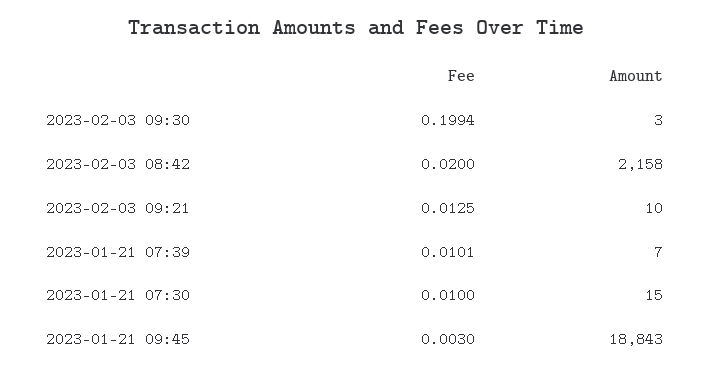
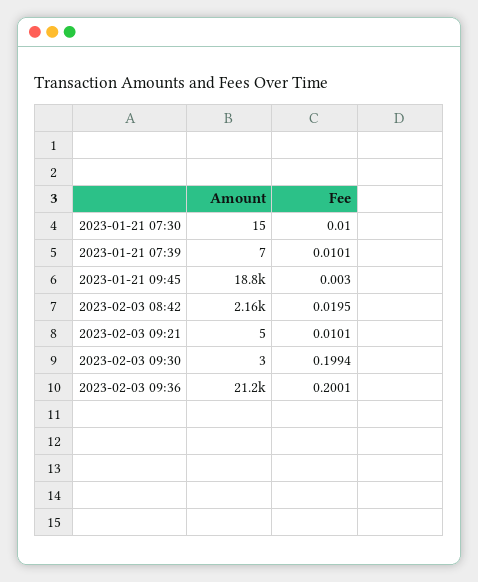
Fee, 2023-02-03 08:42: 0.02 -> 0.0195
Fee, 2023-02-03 09:21: 0.0125 -> 0.0101
Amount, 2023-02-03 09:21: 10 -> 5
Amount, 2023-02-03 09:36: none -> 21200
Fee, 2023-02-03 09:36: none -> 0.2001

